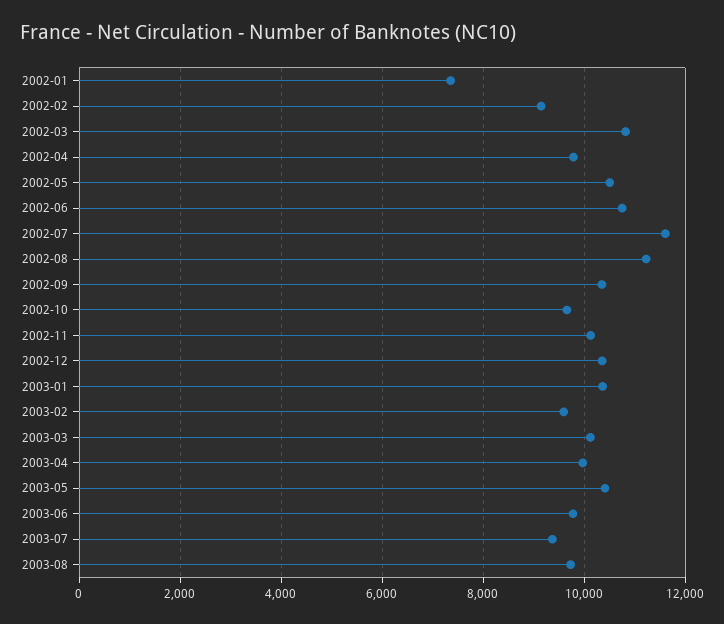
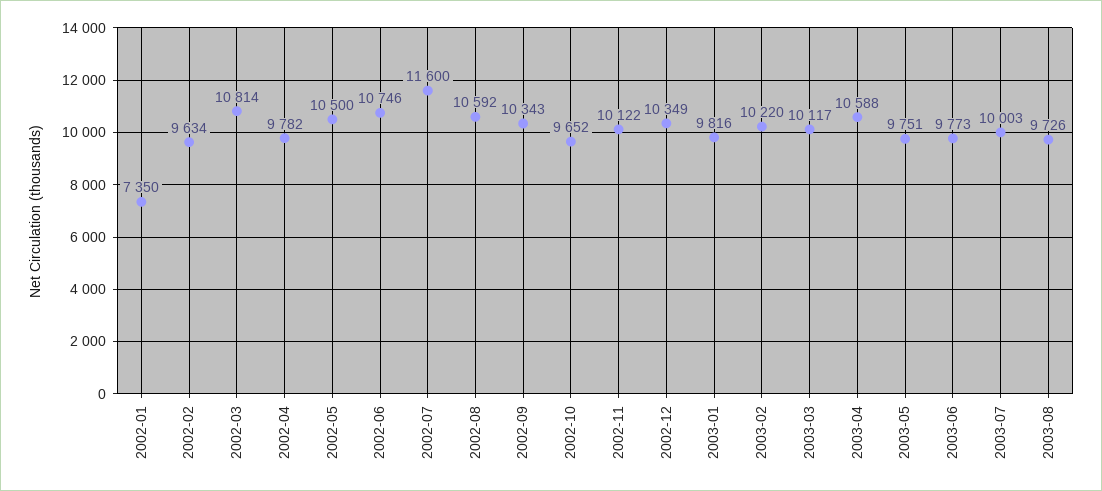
2002-02: 9200 -> 9634
2002-08: 11200 -> 10592
2003-01: 10400 -> 9816
2003-02: 9600 -> 10220
2003-04: 10000 -> 10588
2003-05: 10400 -> 9751
2003-07: 9400 -> 10003

